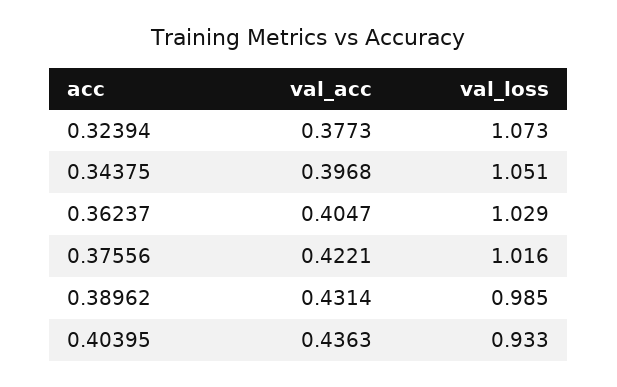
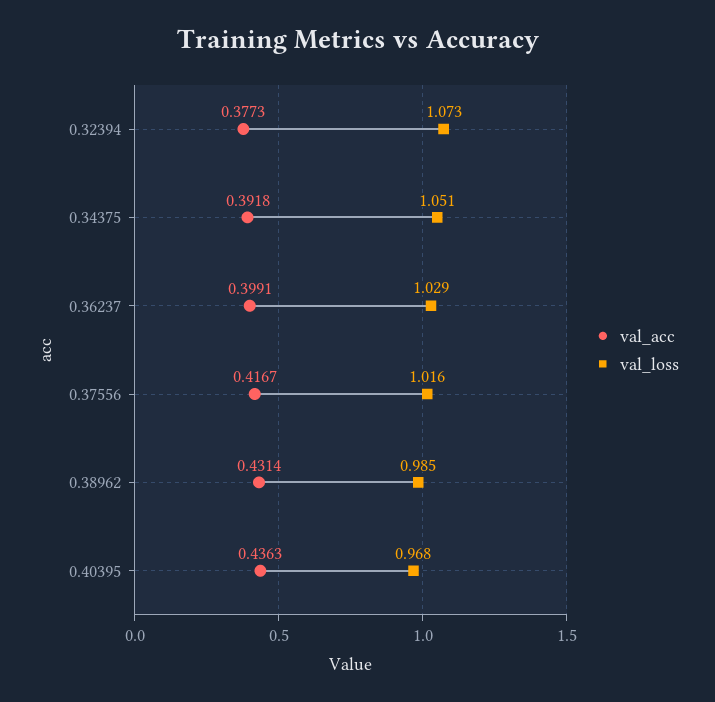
val_acc, 0.34375: 0.3968 -> 0.3918
val_acc, 0.36237: 0.4047 -> 0.3991
val_acc, 0.37556: 0.4221 -> 0.4167
val_loss, 0.40395: 0.933 -> 0.968

